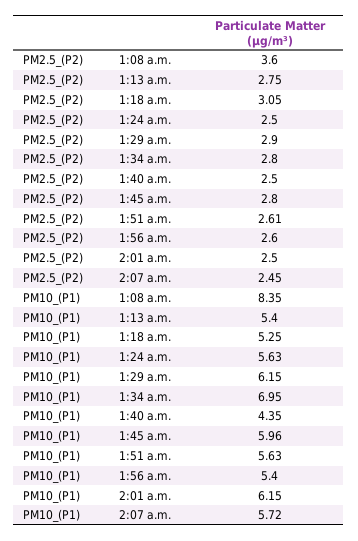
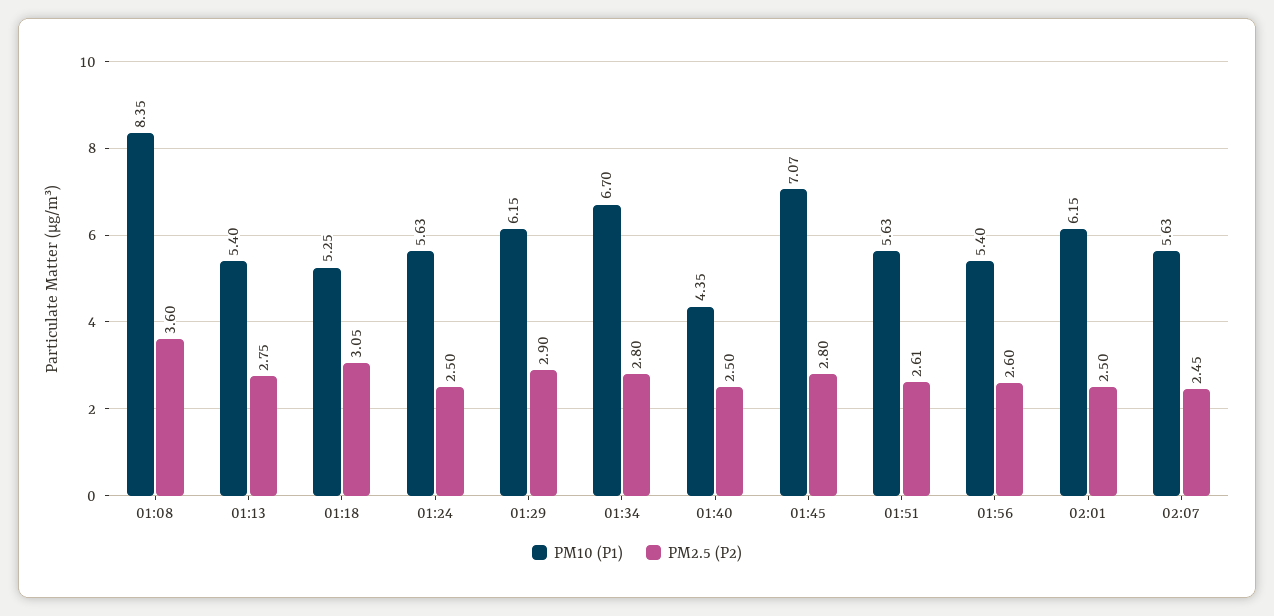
PM10_(P1), 1:34 a.m.: 6.95 -> 6.7
PM10_(P1), 1:45 a.m.: 5.96 -> 7.07
PM10_(P1), 2:07 a.m.: 5.72 -> 5.63

